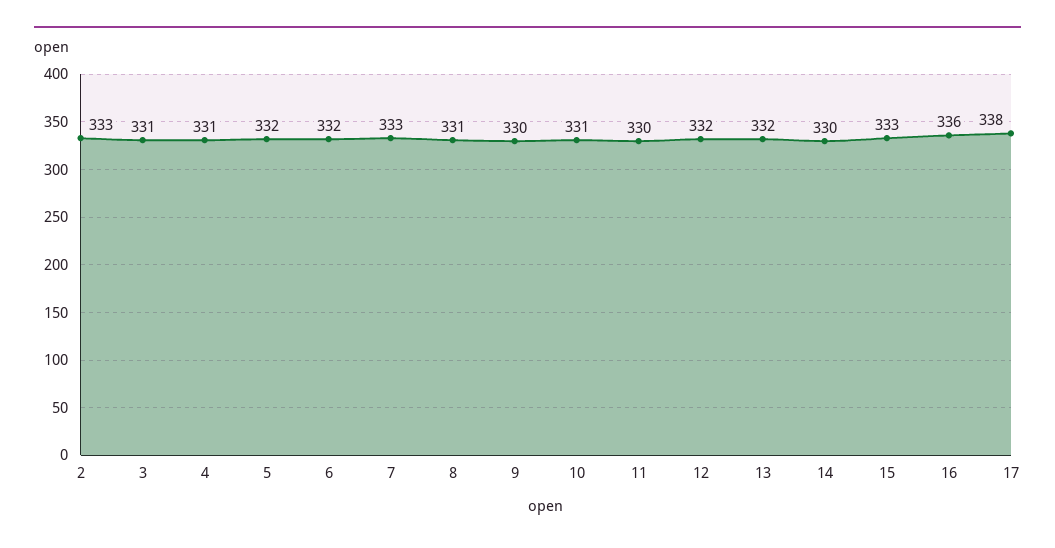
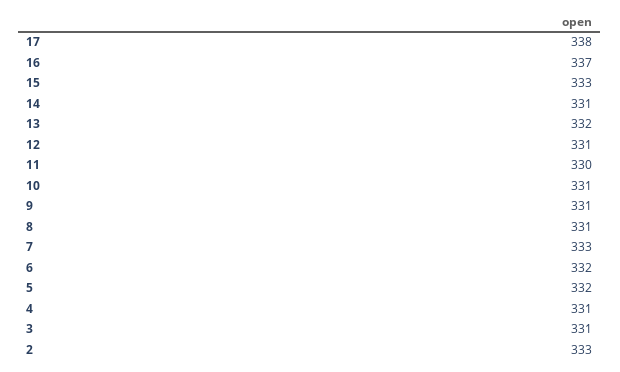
9: 330 -> 331
12: 332 -> 331
14: 330 -> 331
16: 336 -> 337

